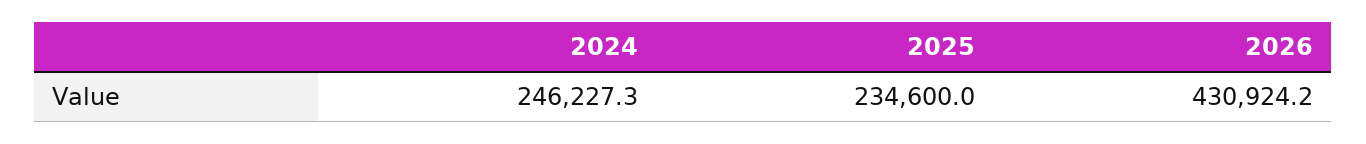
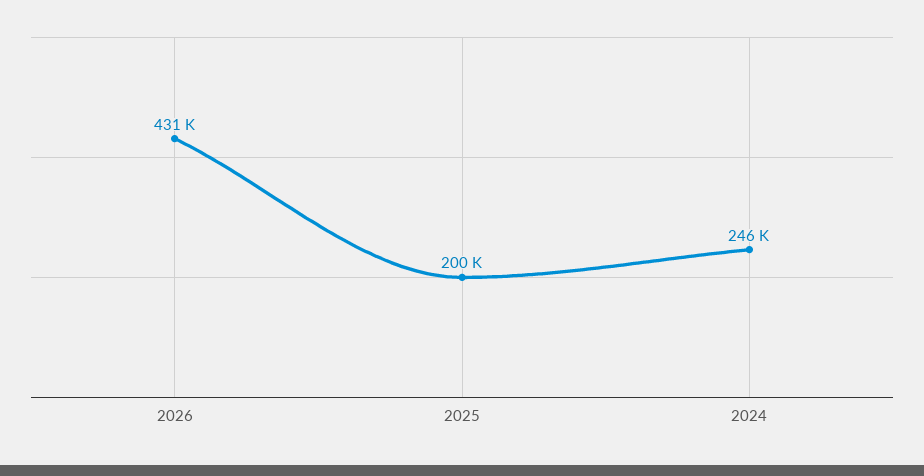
2025: 234600 -> 200000

